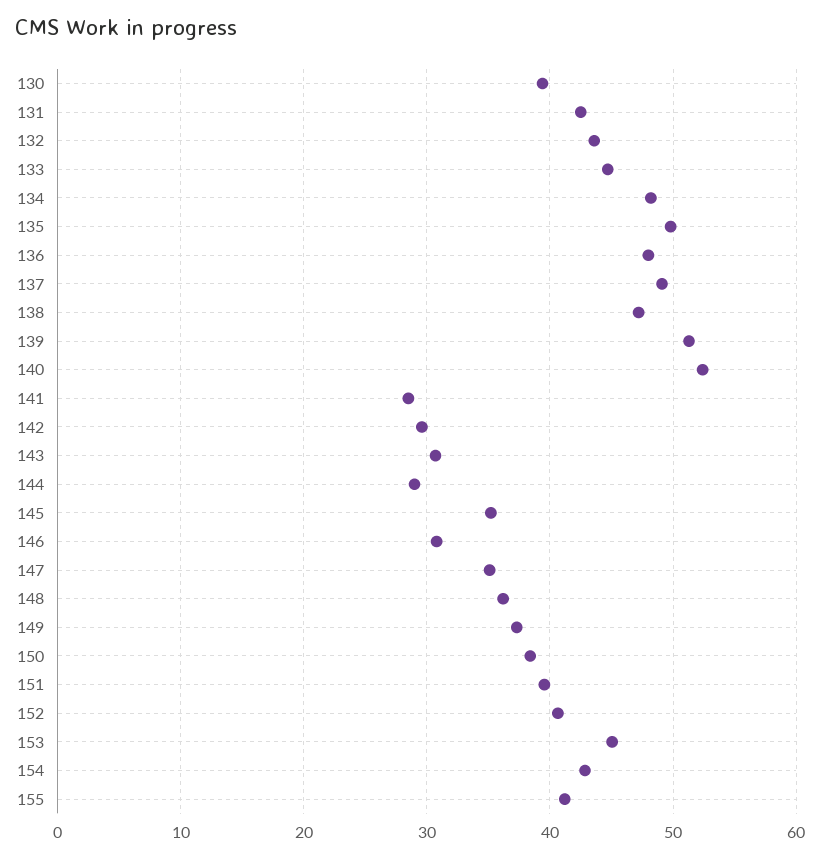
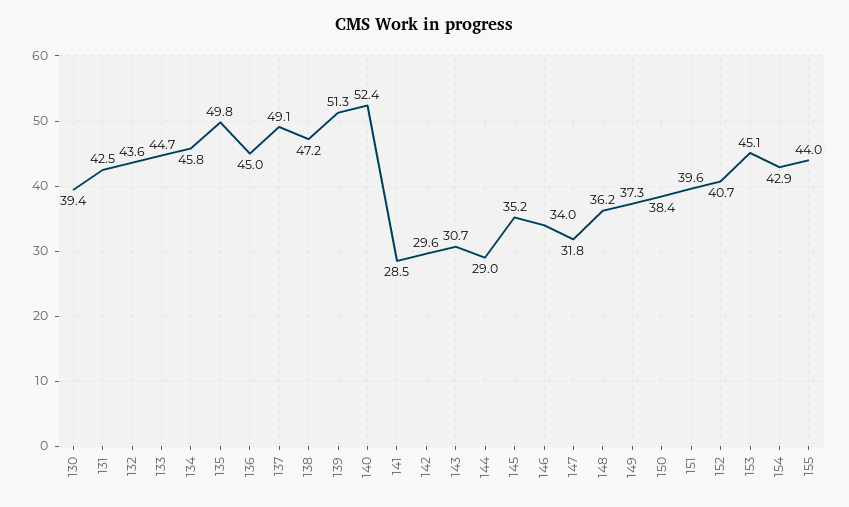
134: 48 -> 45.8
136: 48 -> 45
146: 31 -> 34
147: 35 -> 31.8
155: 41 -> 44

